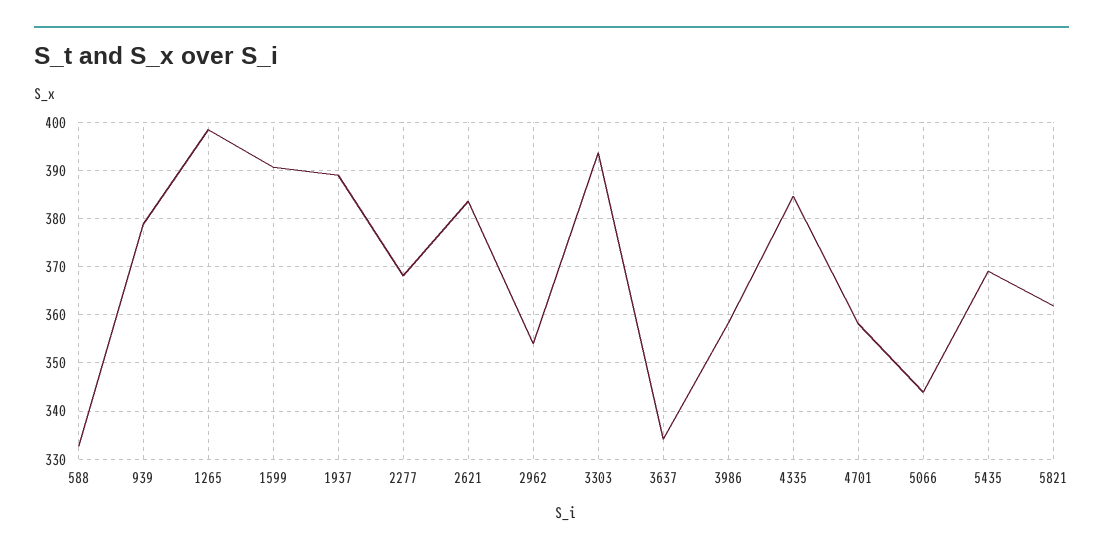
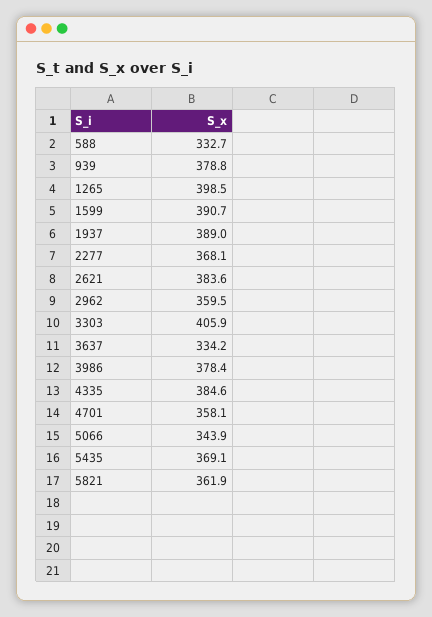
2962: 354 -> 359.5
3303: 394 -> 405.9
3986: 358 -> 378.4

